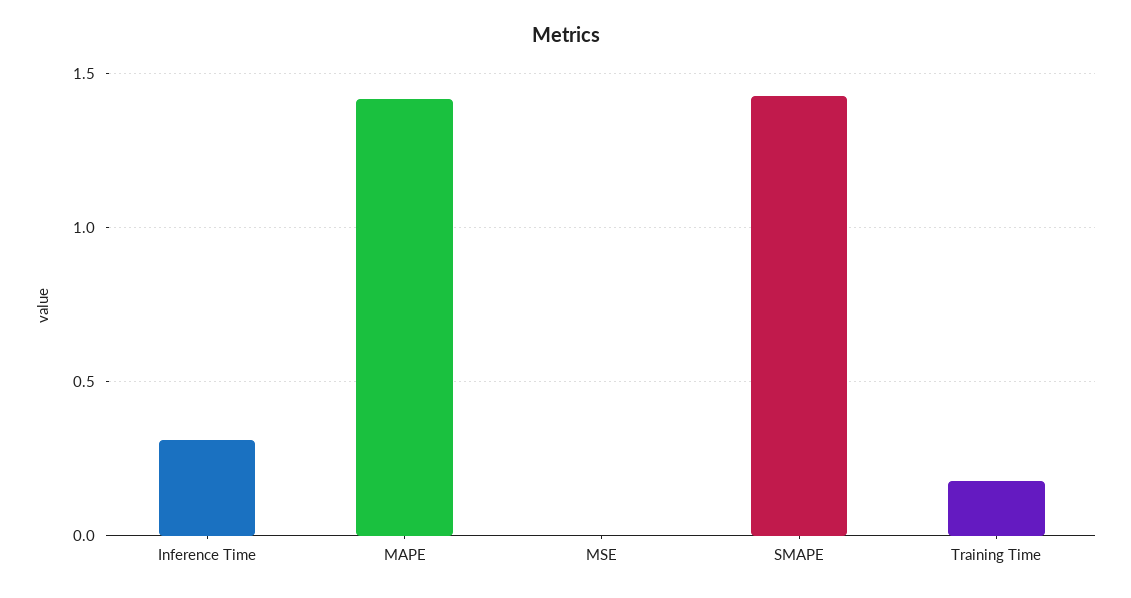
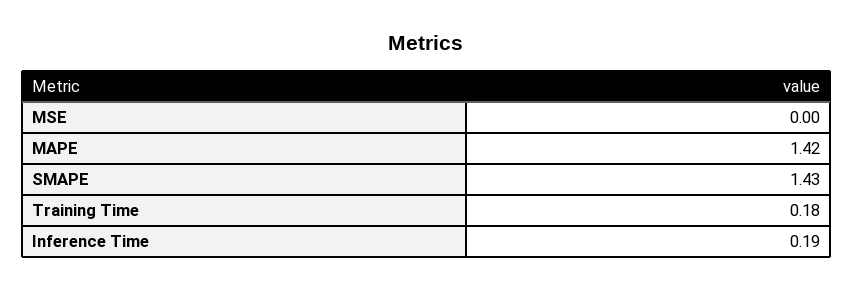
Inference Time: 0.3 -> 0.19

